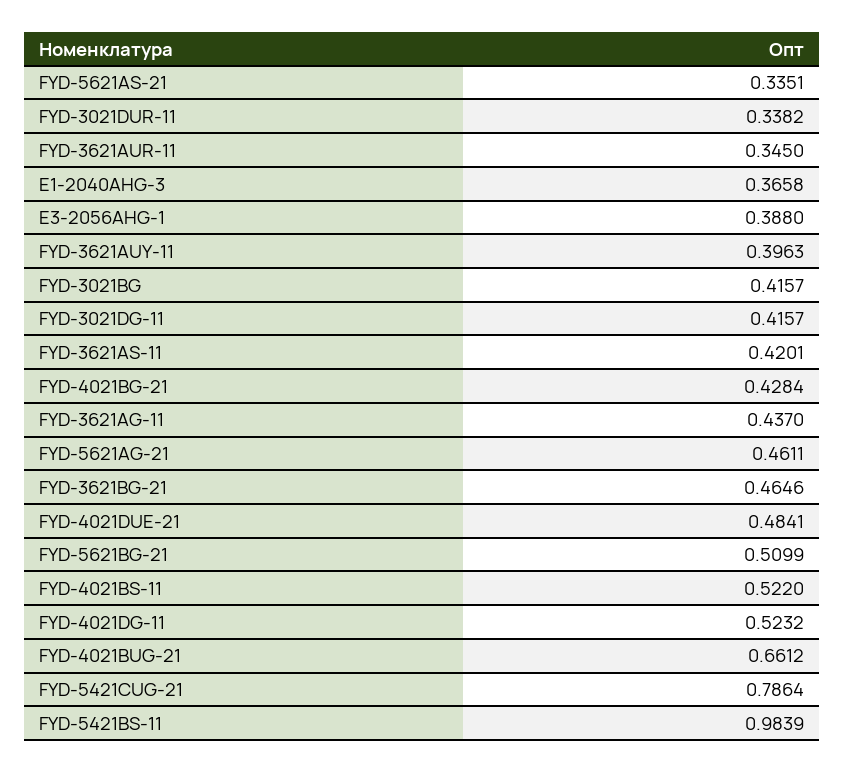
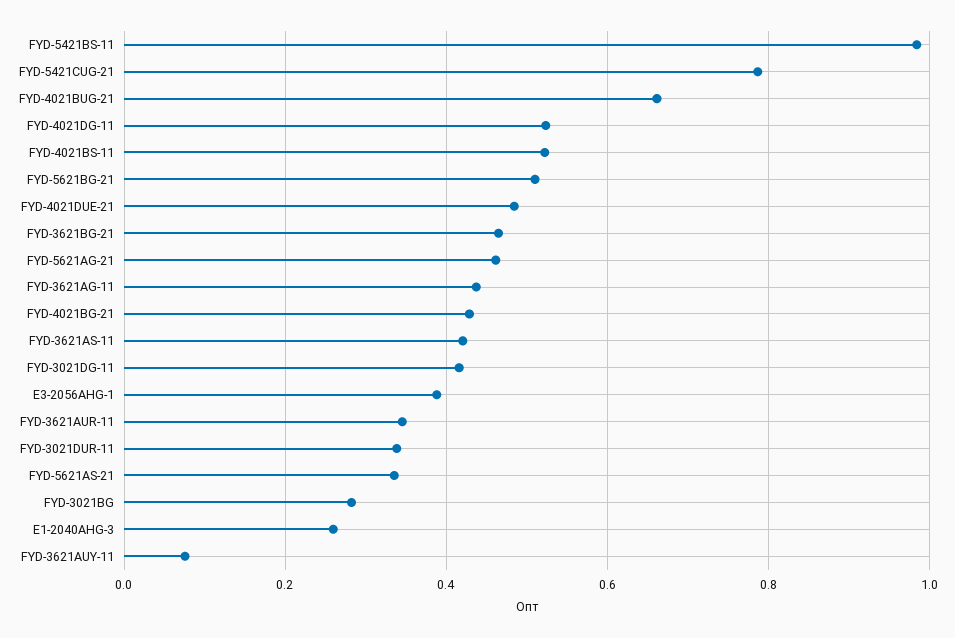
E1-2040AHG-3: 0.3658 -> 0.26
FYD-3621AUY-11: 0.3963 -> 0.08
FYD-3021BG: 0.4157 -> 0.28

